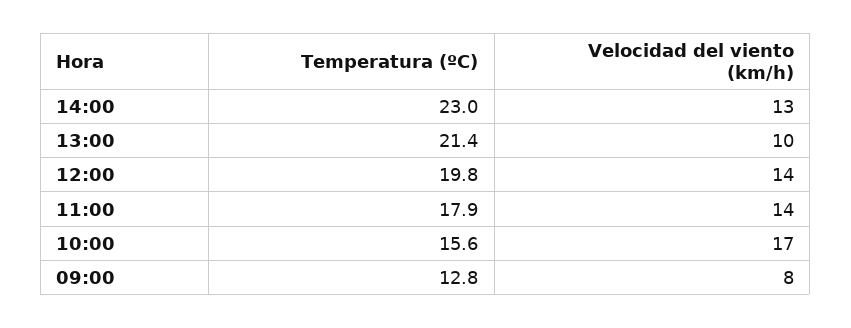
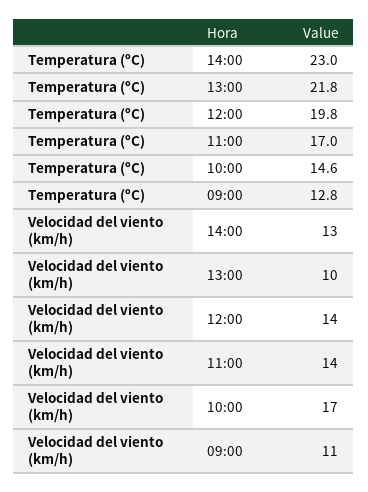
Temperatura (ºC), 13:00: 21.4 -> 21.8
Temperatura (ºC), 11:00: 17.9 -> 17
Temperatura (ºC), 10:00: 15.6 -> 14.6
Velocidad del viento (km/h), 09:00: 8 -> 11

